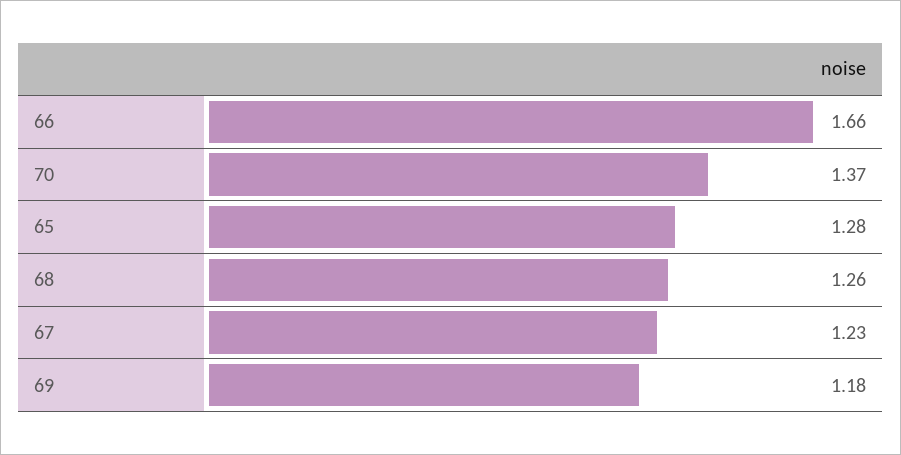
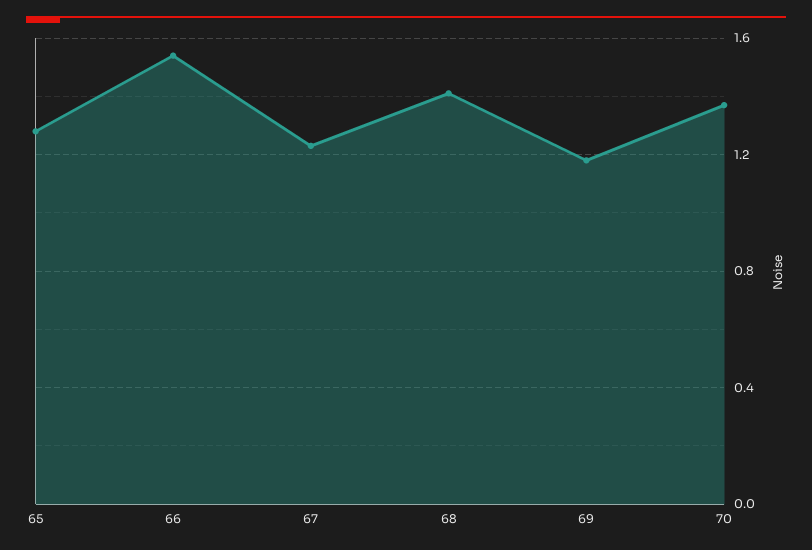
66: 1.66 -> 1.55
68: 1.26 -> 1.4

